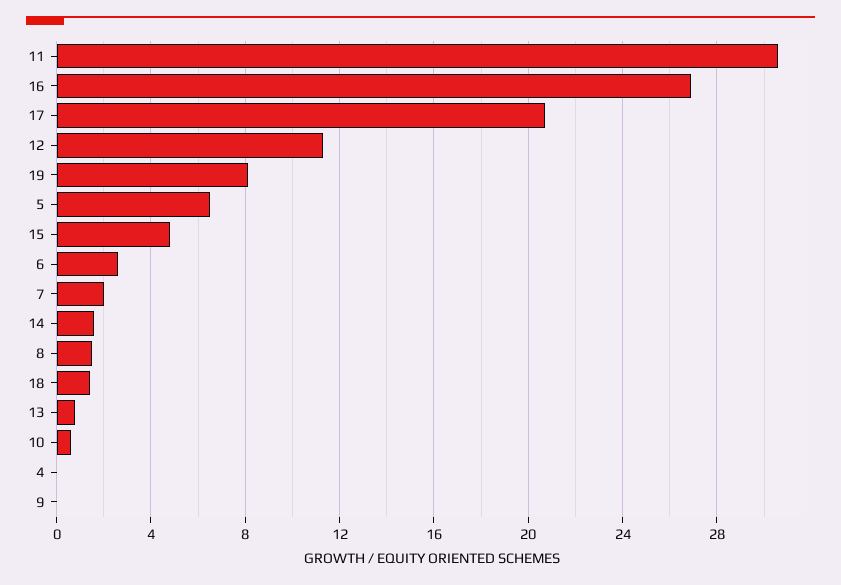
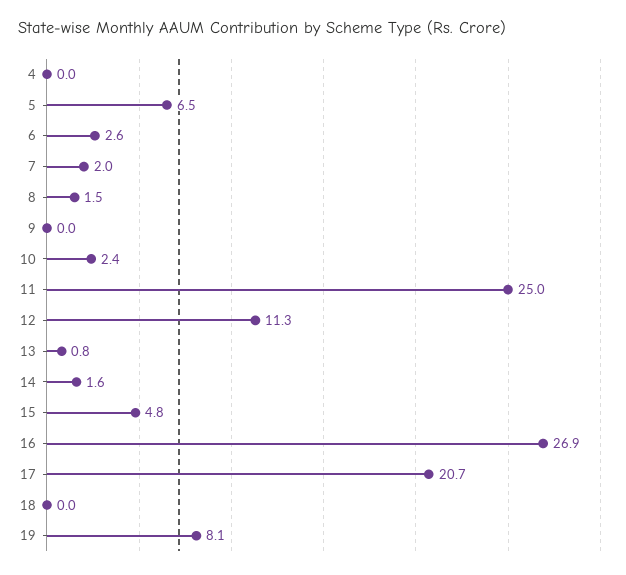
11: 30.5 -> 25
18: 1.5 -> 0
10: 0.5 -> 2.4

